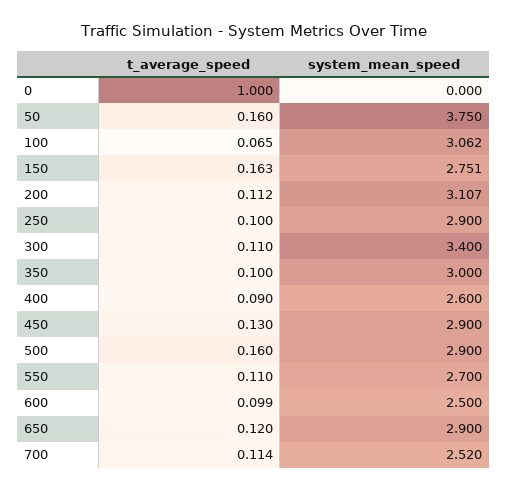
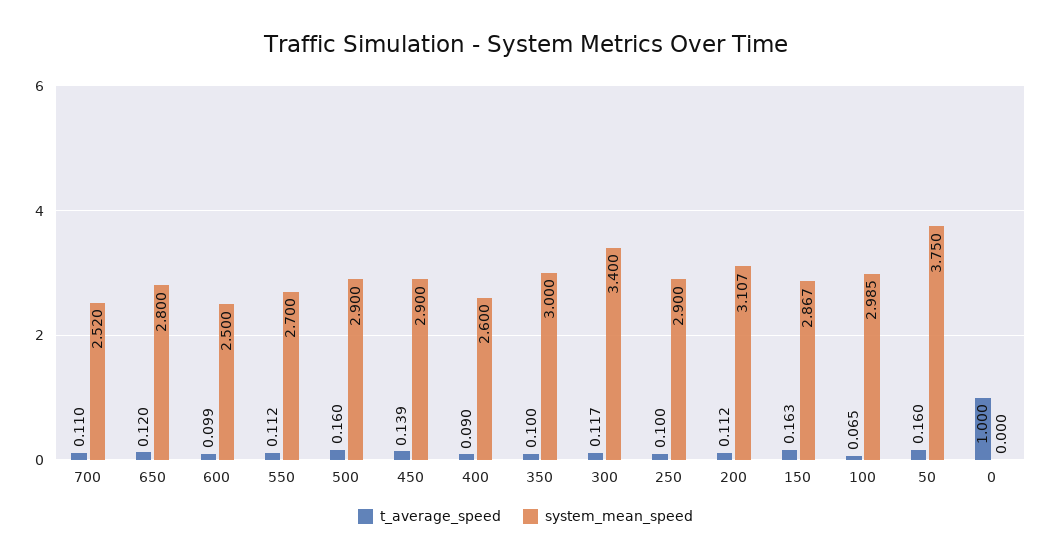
system_mean_speed, 100: 3.062 -> 2.985
system_mean_speed, 150: 2.751 -> 2.867
t_average_speed, 300: 0.11 -> 0.117
t_average_speed, 450: 0.13 -> 0.139
t_average_speed, 550: 0.11 -> 0.112
system_mean_speed, 650: 2.9 -> 2.8
t_average_speed, 700: 0.114 -> 0.11

